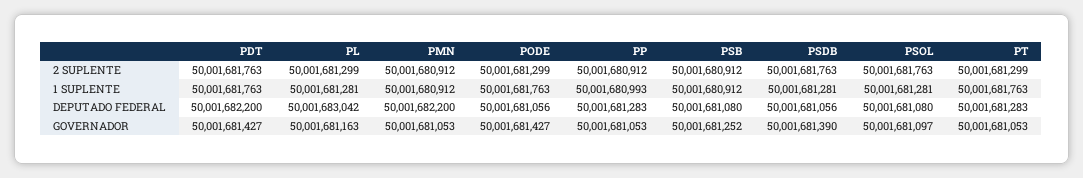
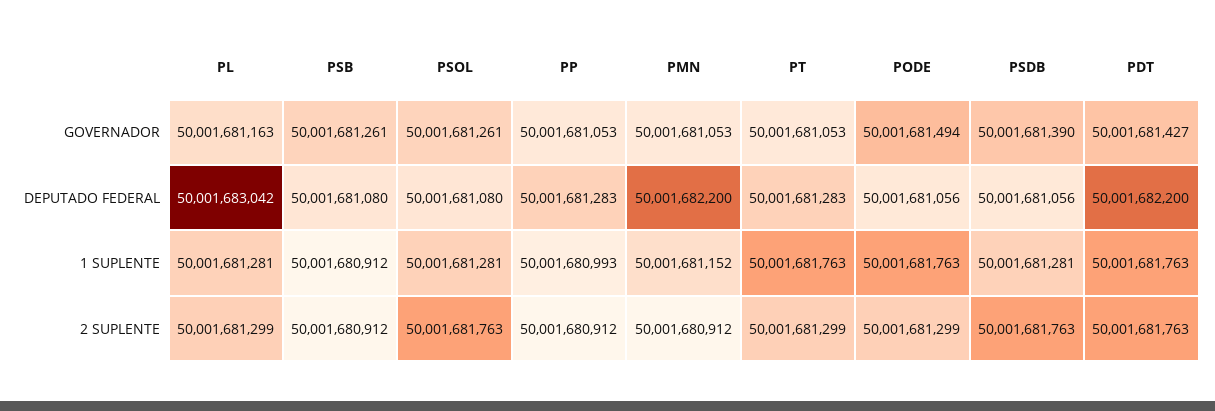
PMN, 1 SUPLENTE: 50001680912 -> 50001681152
PODE, GOVERNADOR: 50001681427 -> 50001681494
PSB, GOVERNADOR: 50001681252 -> 50001681261
PSOL, GOVERNADOR: 50001681097 -> 50001681261

